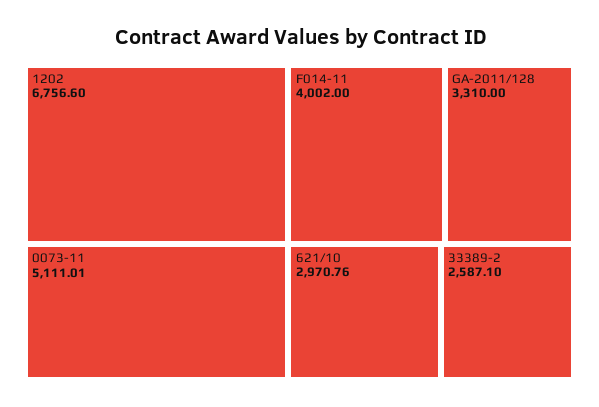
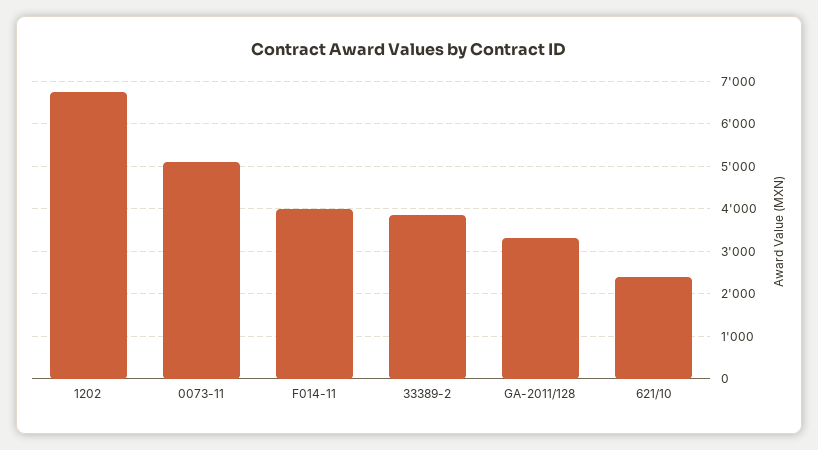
621/10: 2970.76 -> 2400
33389-2: 2587.1 -> 3800

